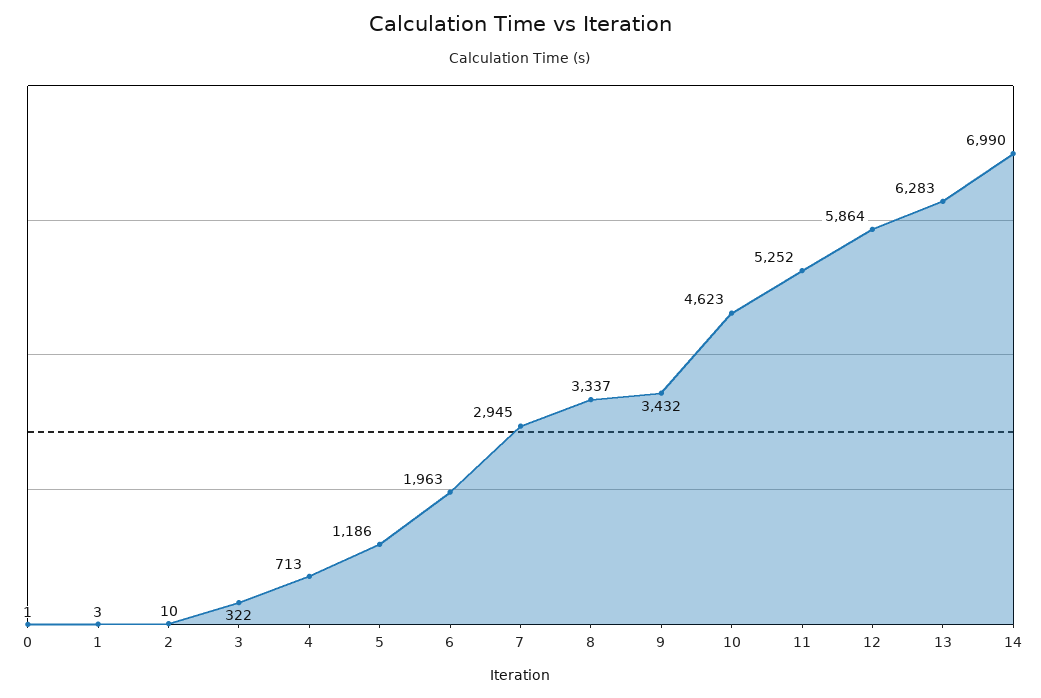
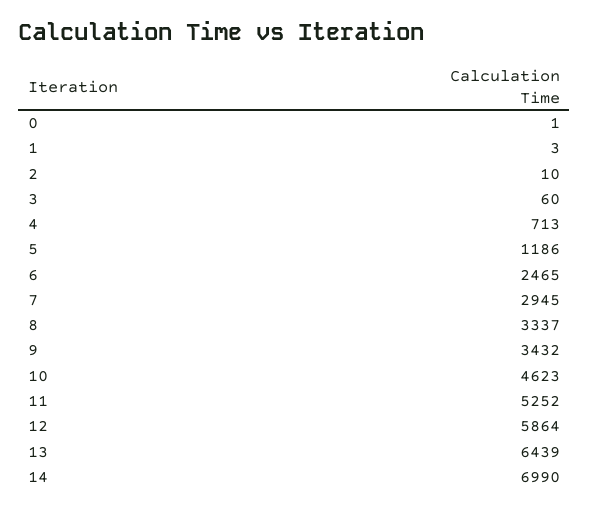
3: 322 -> 60
6: 1963 -> 2465
13: 6283 -> 6439

